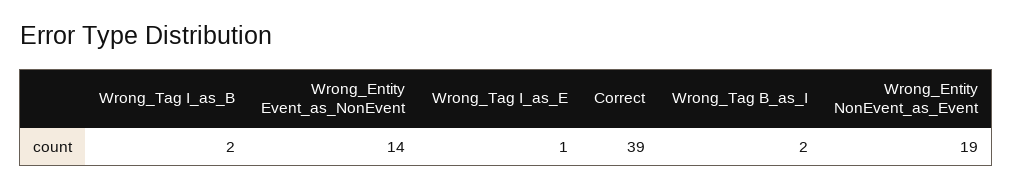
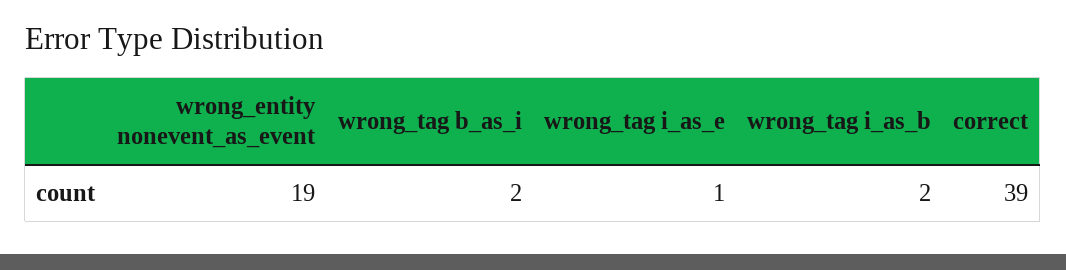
Wrong_Entity Event_as_NonEvent: 14 -> none

